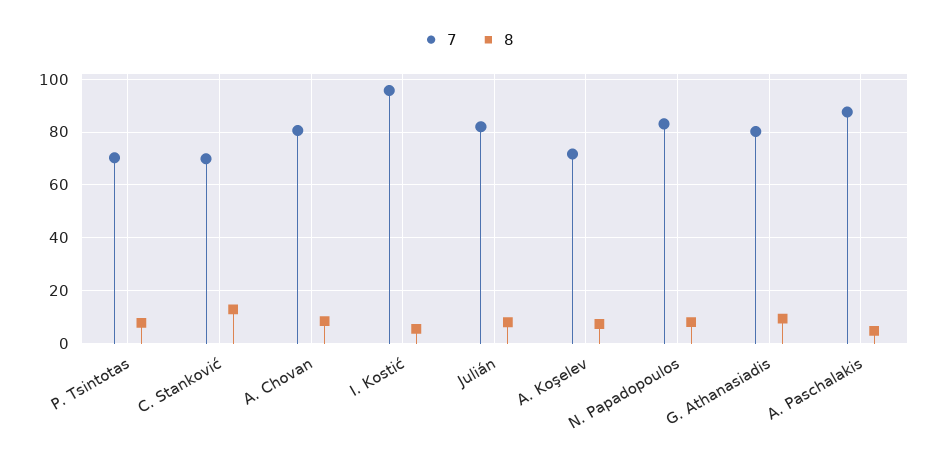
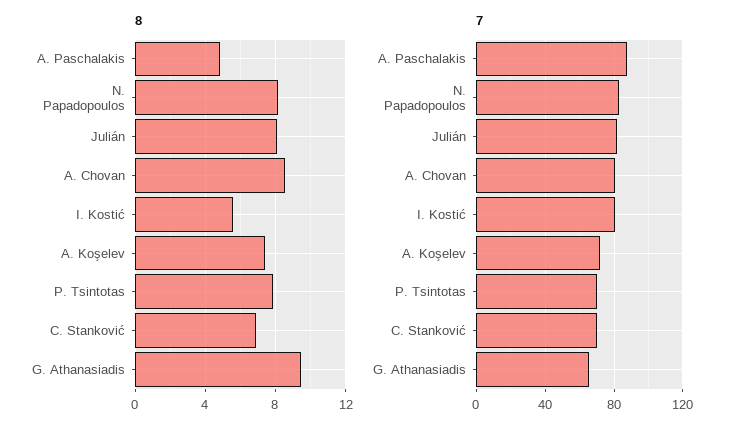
8, C. Stanković: 12.5 -> 7
7, I. Kostić: 95 -> 80
7, G. Athanasiadis: 80 -> 65

